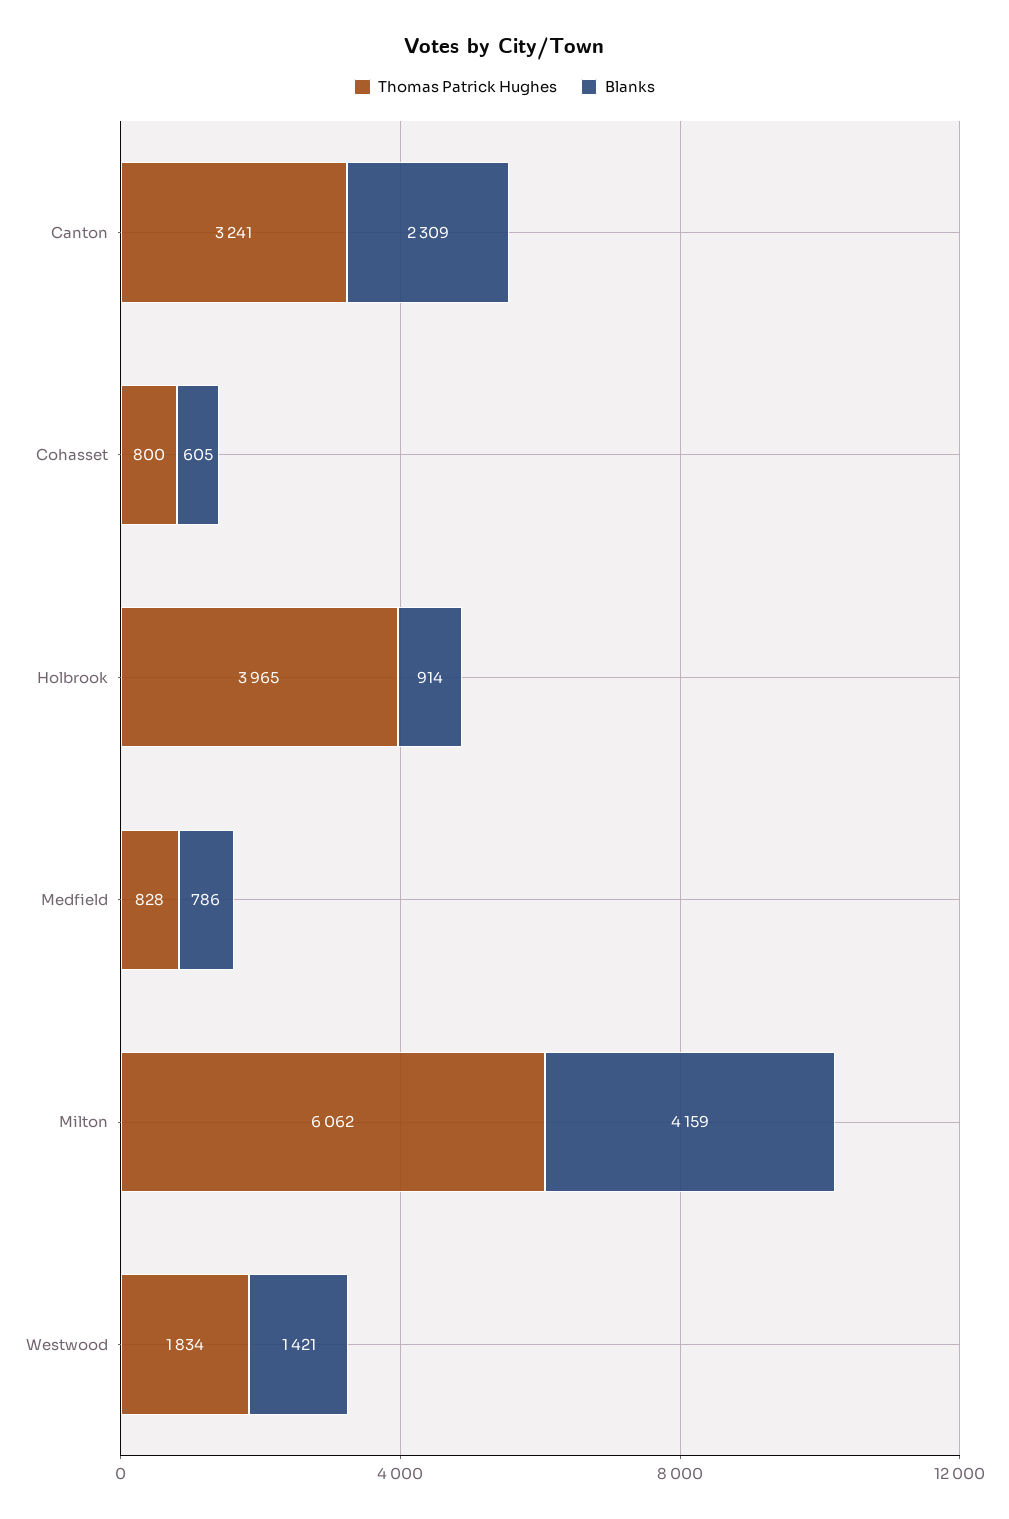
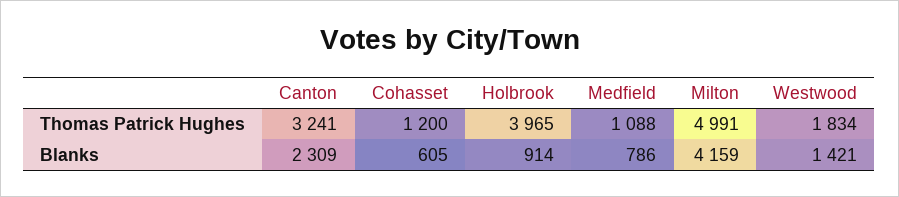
Thomas Patrick Hughes, Cohasset: 800 -> 1200
Thomas Patrick Hughes, Medfield: 828 -> 1088
Thomas Patrick Hughes, Milton: 6062 -> 4991

